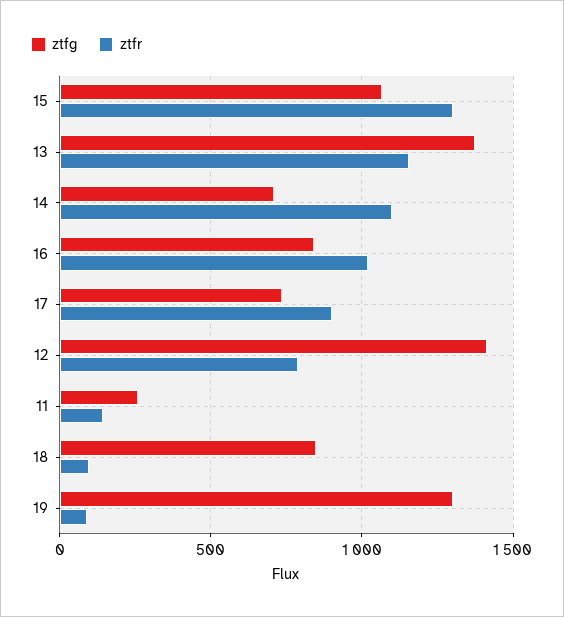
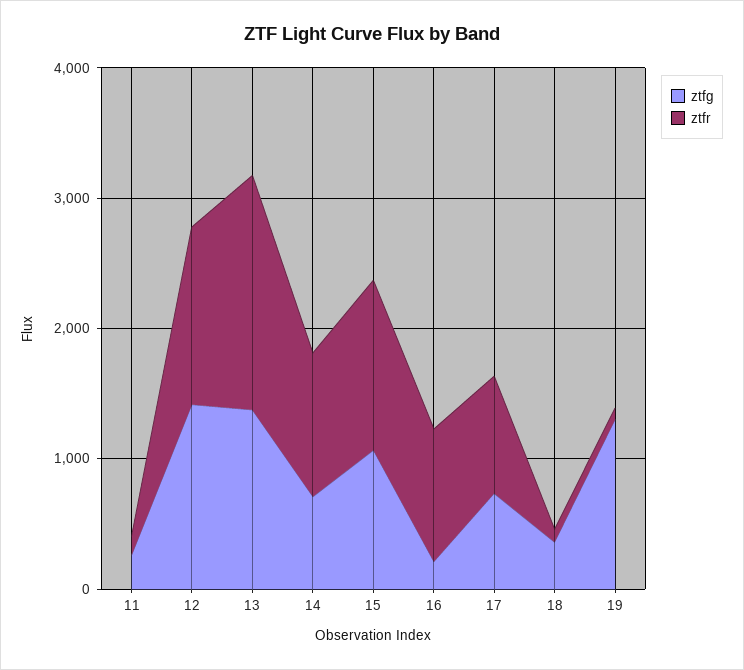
ztfr, 13: 1150 -> 1800
ztfg, 16: 850 -> 200
ztfr, 12: 800 -> 1400
ztfg, 18: 850 -> 400

